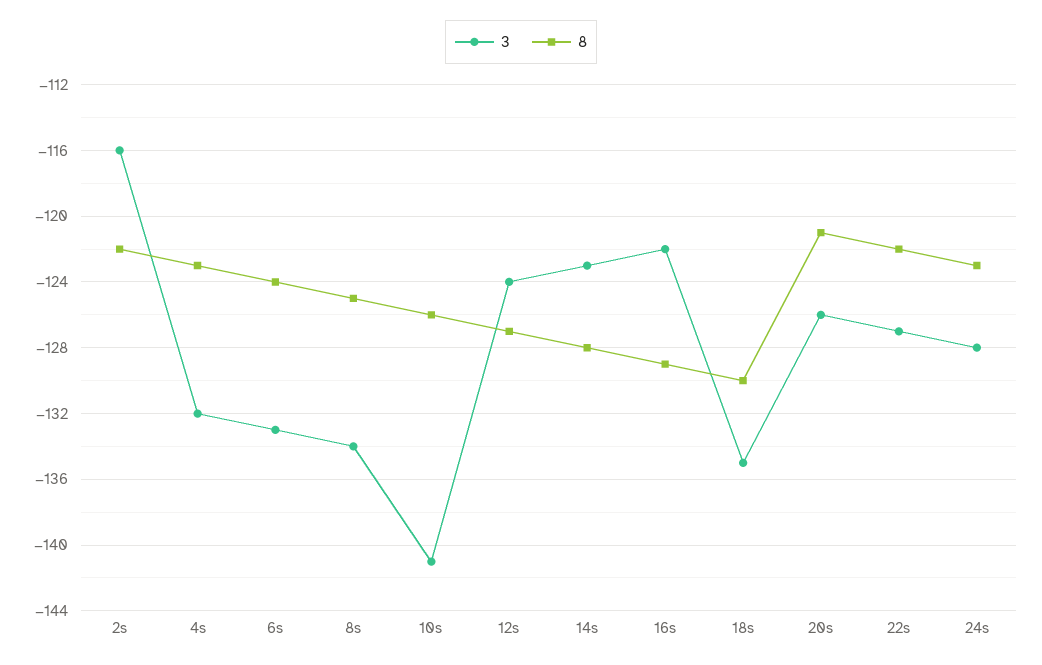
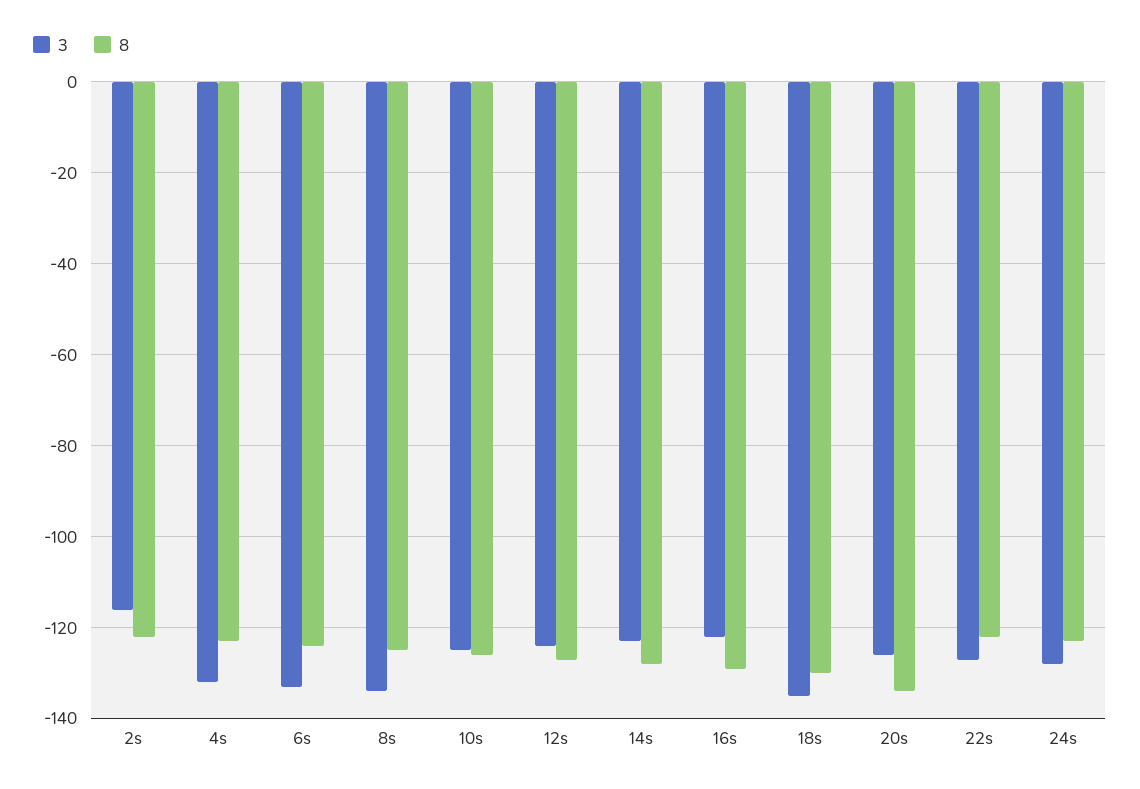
3, 10s: -141 -> -125
8, 20s: -121 -> -135

